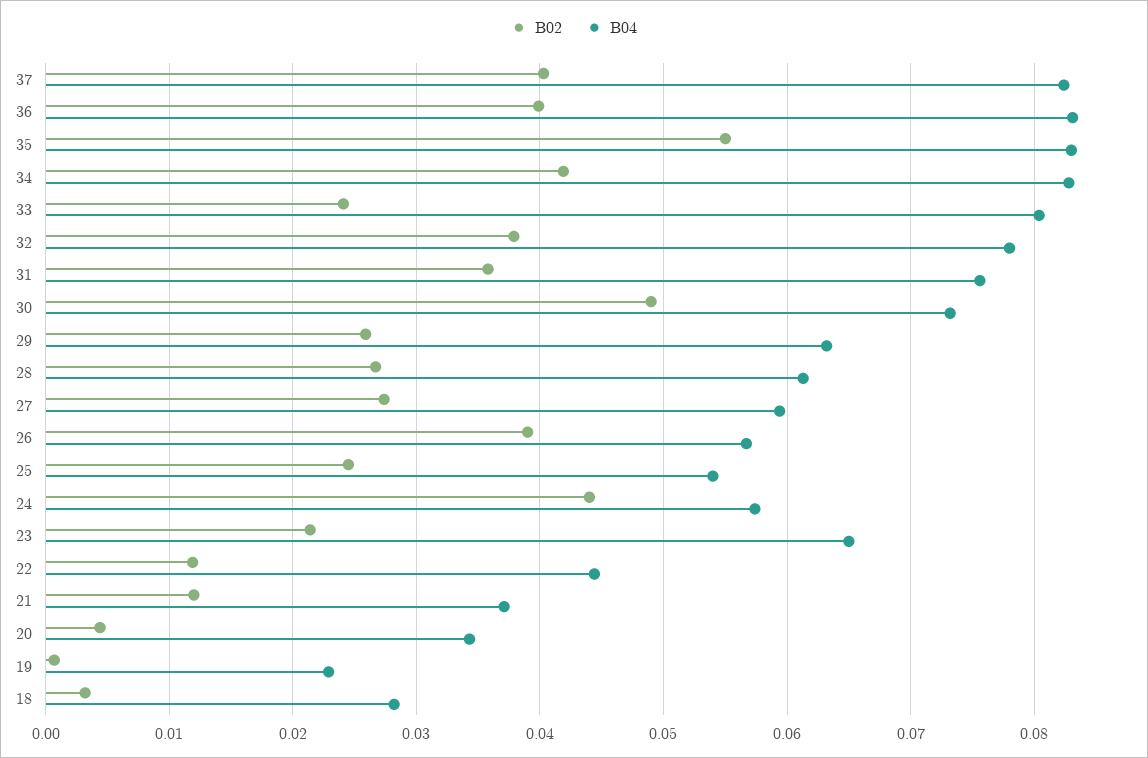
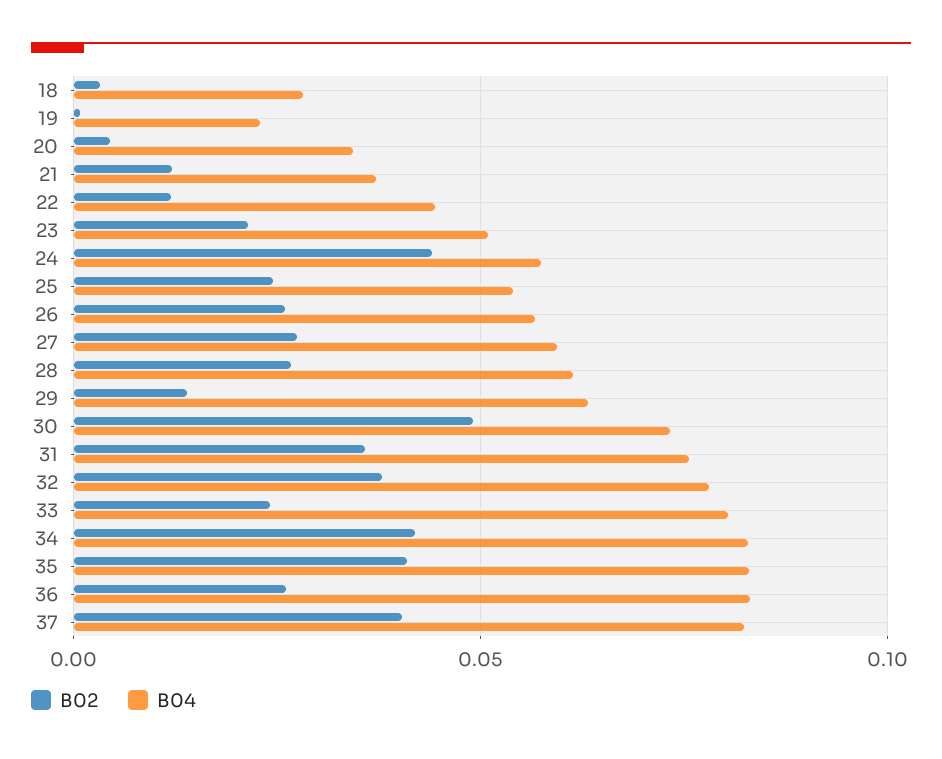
B02, 36: 0.04 -> 0.025
B02, 35: 0.055 -> 0.04
B02, 29: 0.026 -> 0.015
B02, 26: 0.039 -> 0.025
B04, 23: 0.065 -> 0.05

